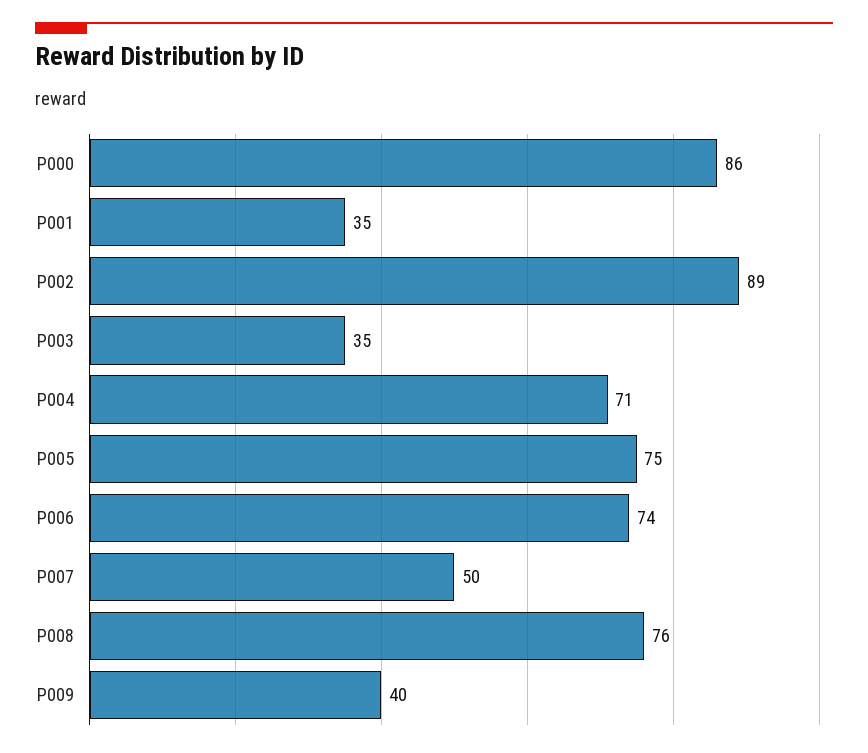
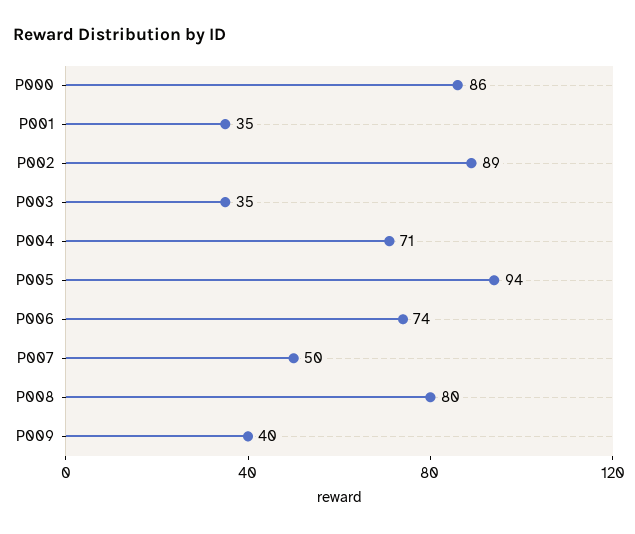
P005: 75 -> 94
P008: 76 -> 80

